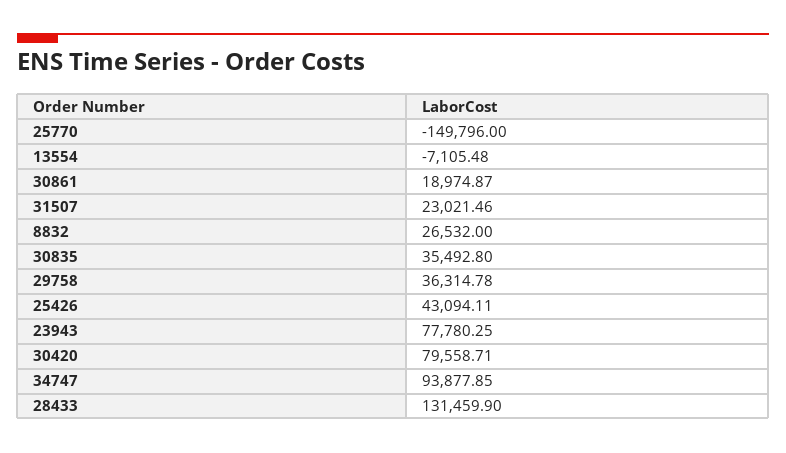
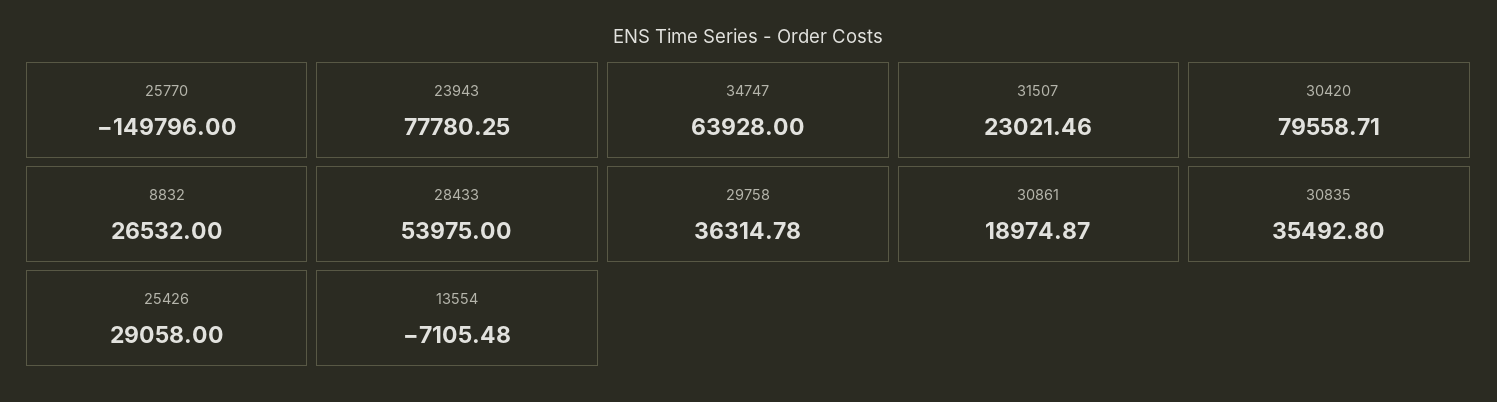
25426: 43094.11 -> 29058
34747: 93877.85 -> 63928
28433: 131459.9 -> 53975

